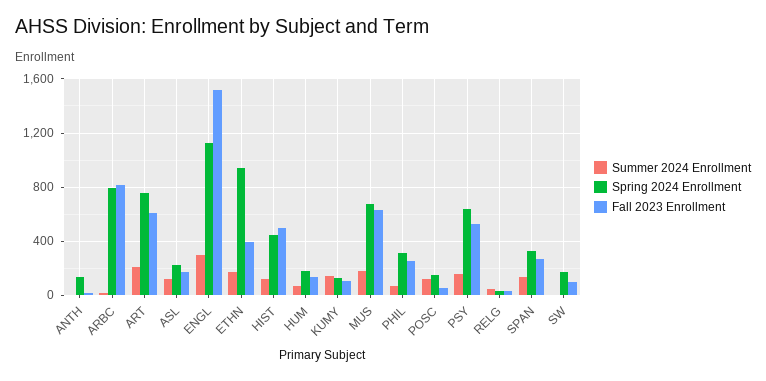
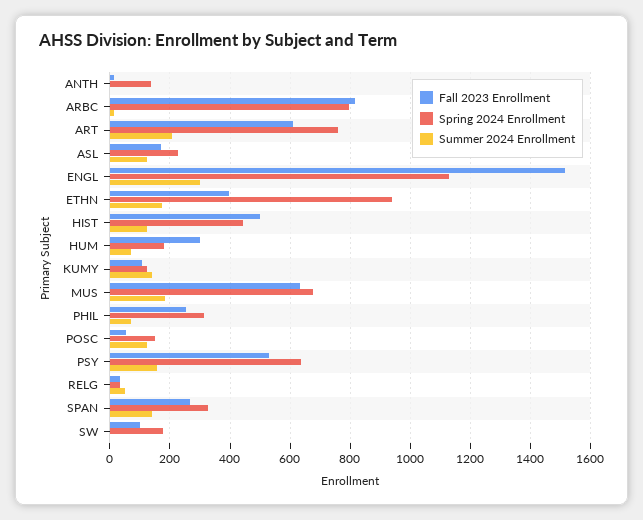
Fall 2023 Enrollment, HUM: 150 -> 300

